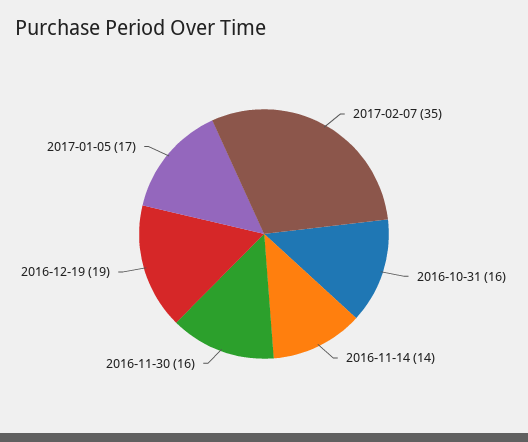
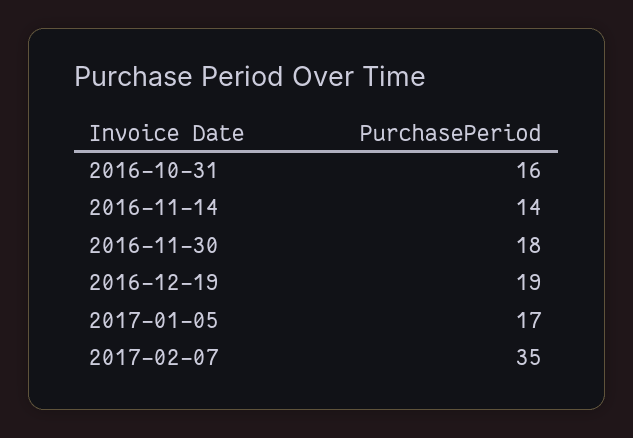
2016-11-30: 16 -> 18

